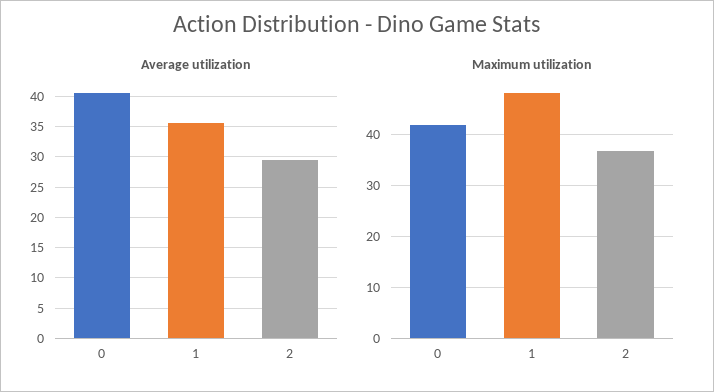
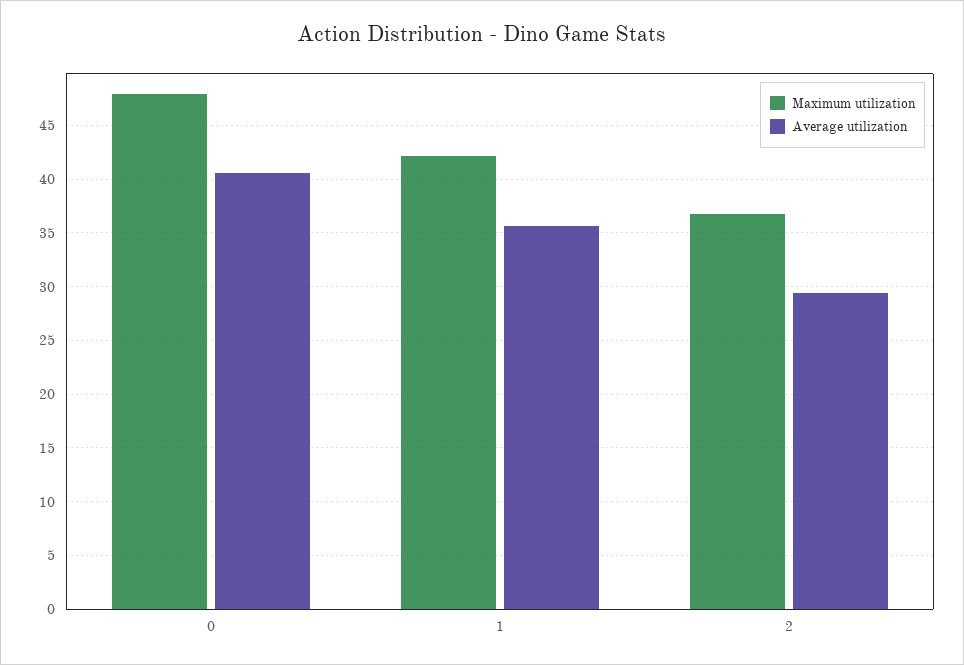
Maximum utilization, 0: 42 -> 48
Maximum utilization, 1: 48 -> 42

